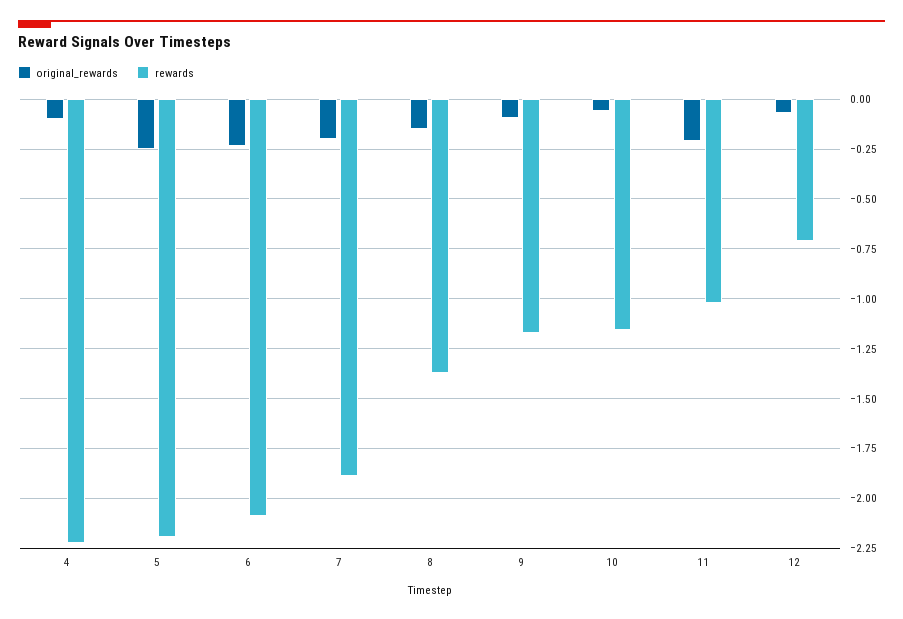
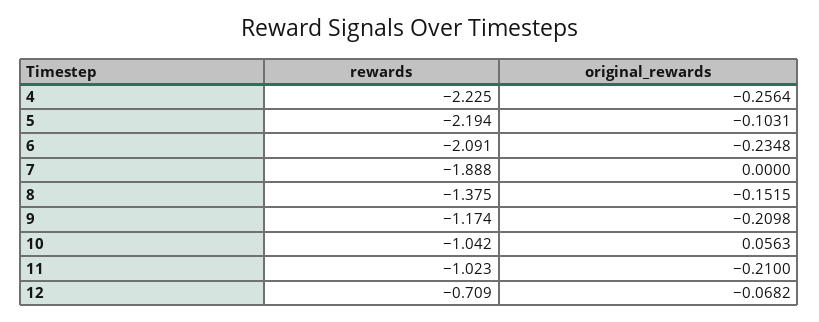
original_rewards, 4: -0.1 -> -0.2564
original_rewards, 5: -0.25 -> -0.1031
original_rewards, 7: -0.2 -> 0
original_rewards, 9: -0.1 -> -0.2098
original_rewards, 10: -0.05 -> 0.0563
rewards, 10: -1.15 -> -1.042

